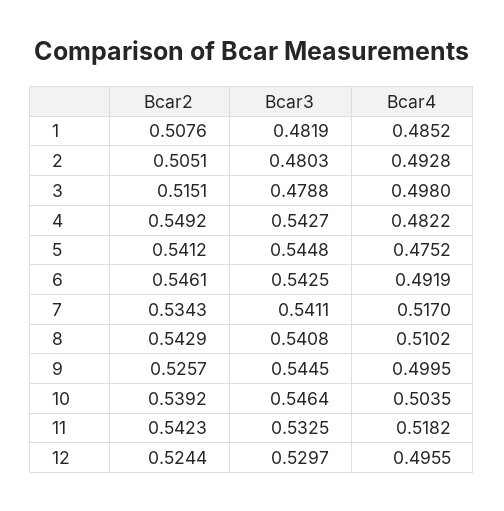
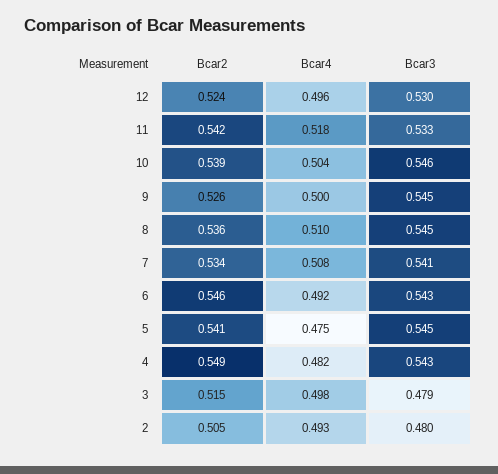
Bcar2, 1: 0.5076 -> none
Bcar3, 1: 0.4819 -> none
Bcar4, 1: 0.4852 -> none
Bcar4, 7: 0.517 -> 0.508
Bcar2, 8: 0.5429 -> 0.536
Bcar3, 8: 0.5408 -> 0.545

